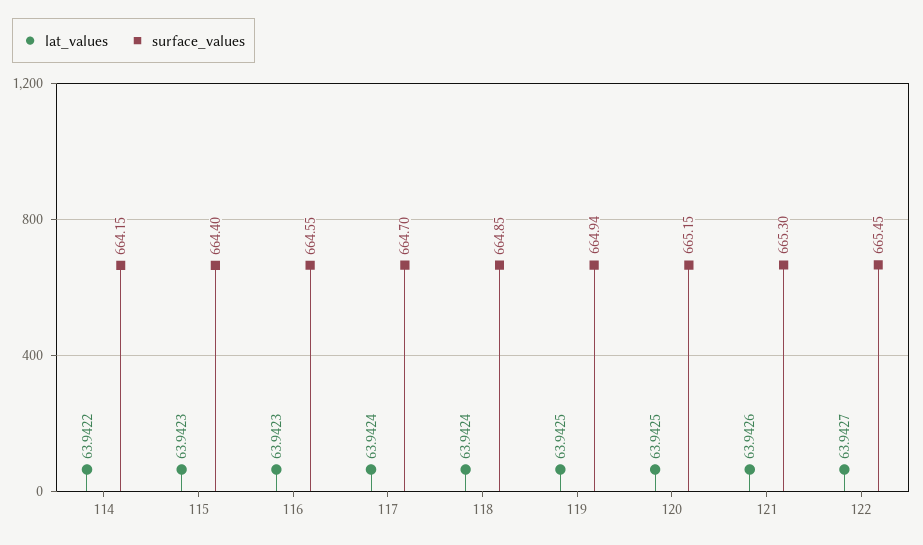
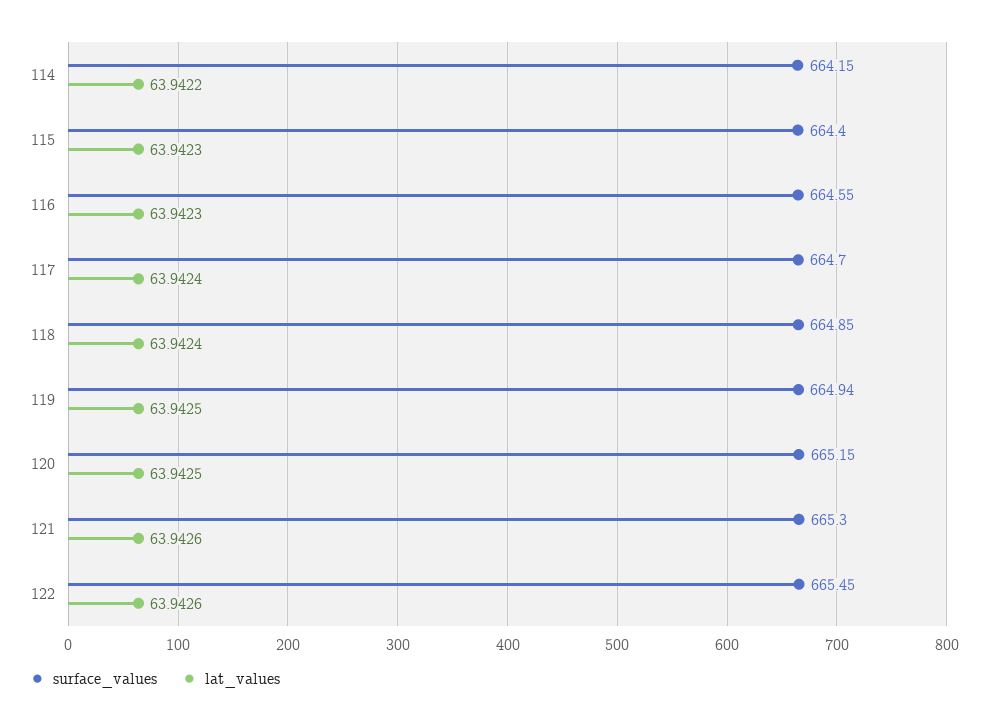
lat_values, 122: 63.9427 -> 63.9426

